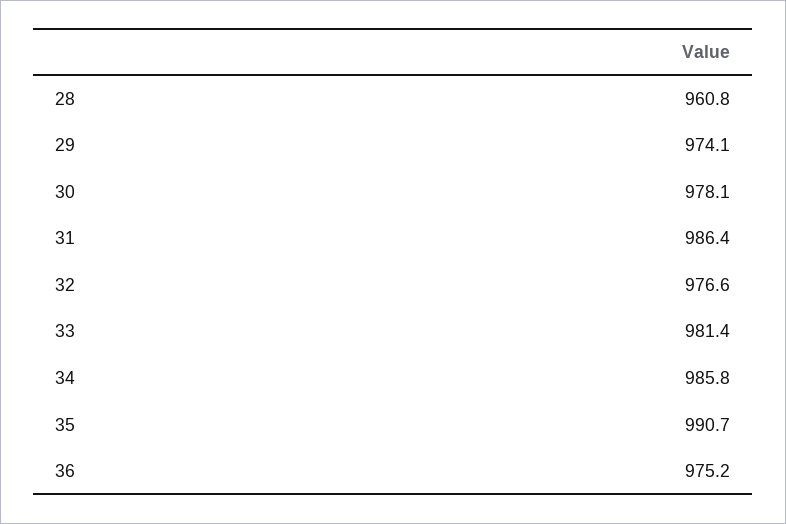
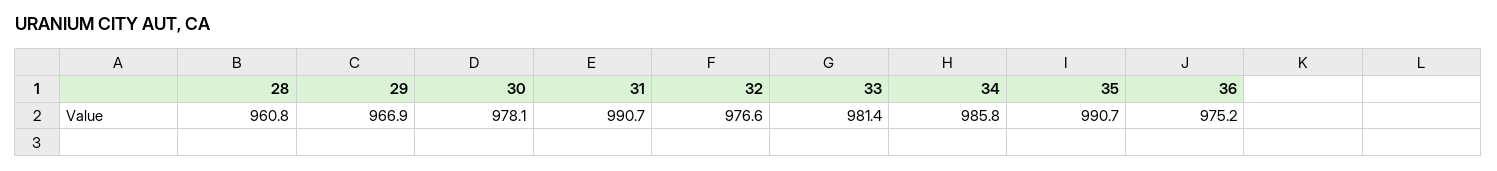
29: 974.1 -> 966.9
31: 986.4 -> 990.7

